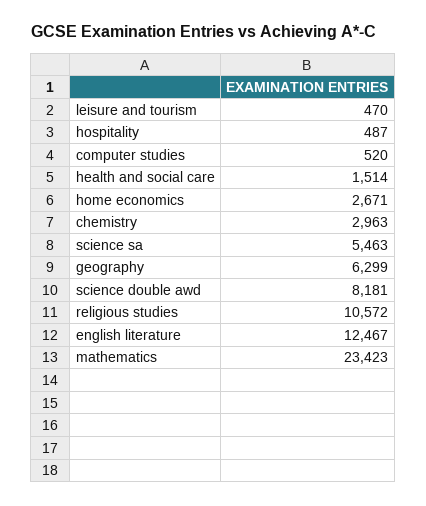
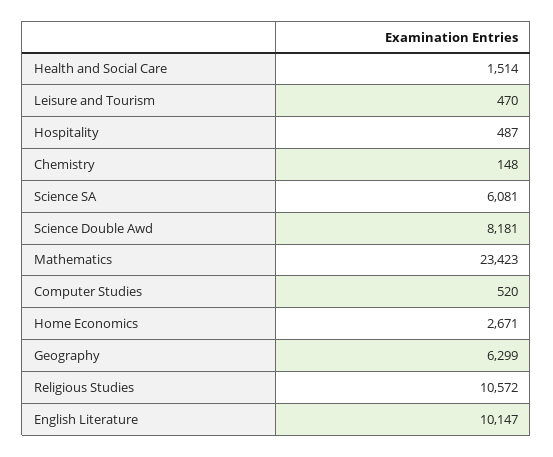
chemistry: 2963 -> 148
science sa: 5463 -> 6081
english literature: 12467 -> 10147

